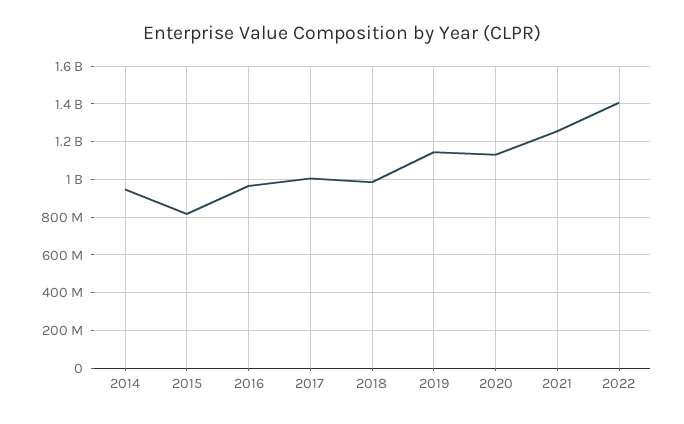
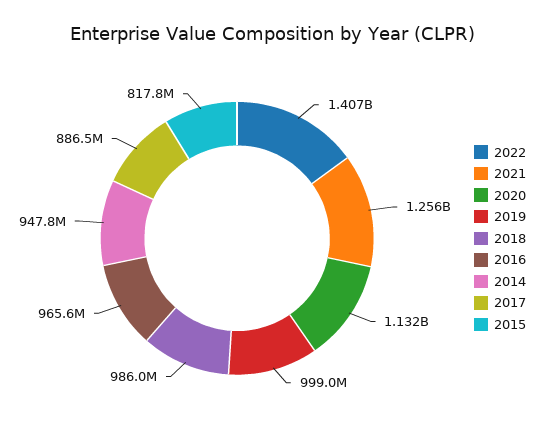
2017: 1000000000 -> 886500000
2019: 1150000000 -> 999000000

